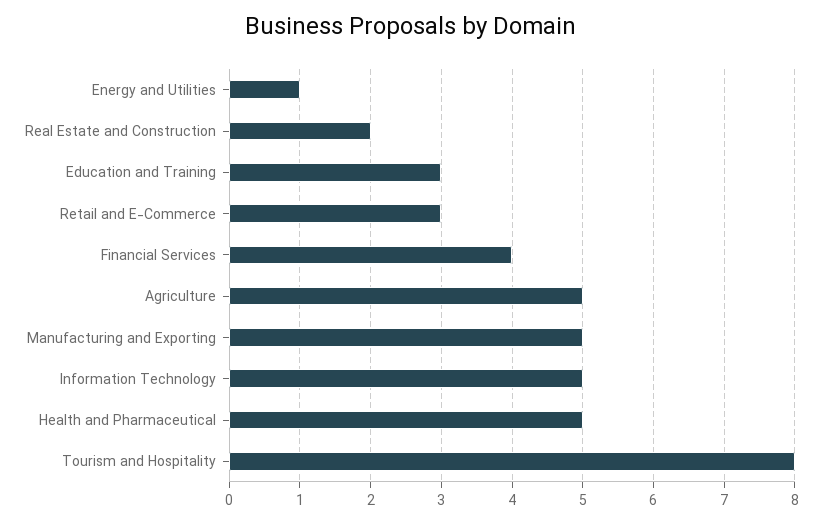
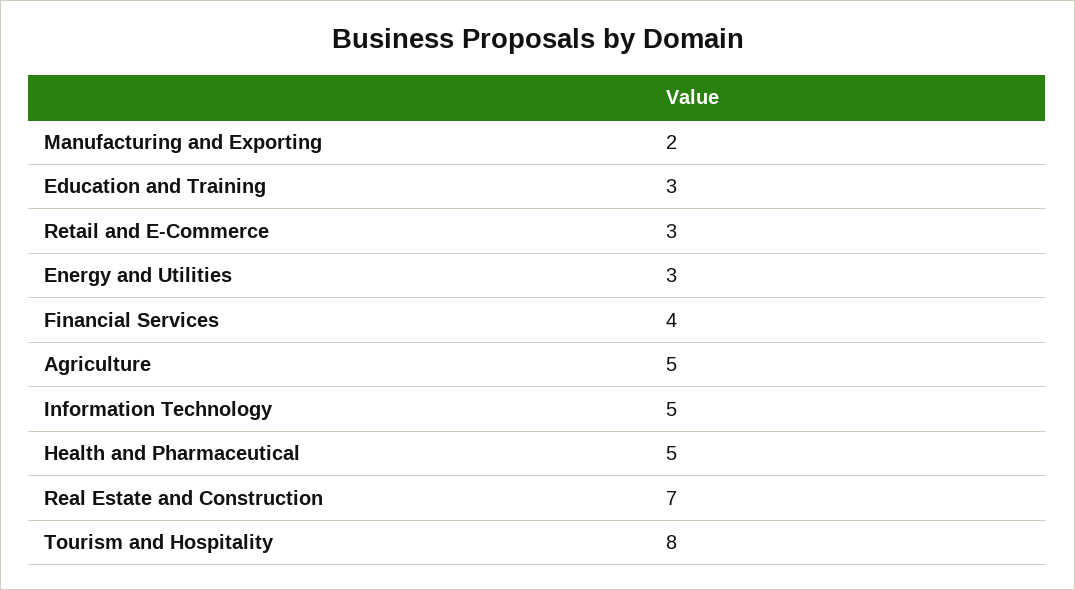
Energy and Utilities: 1 -> 3
Real Estate and Construction: 2 -> 7
Manufacturing and Exporting: 5 -> 2

